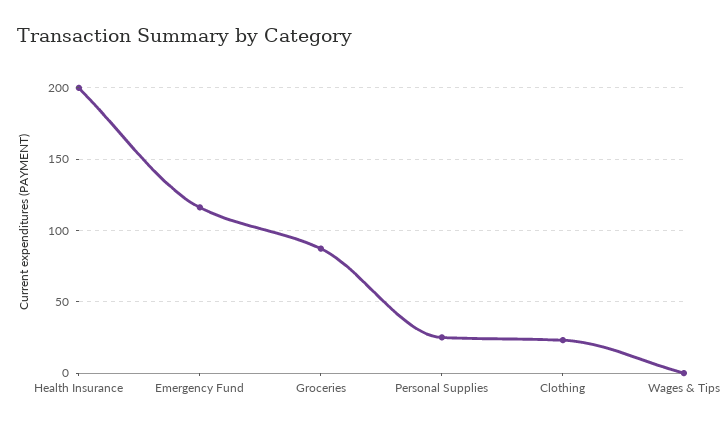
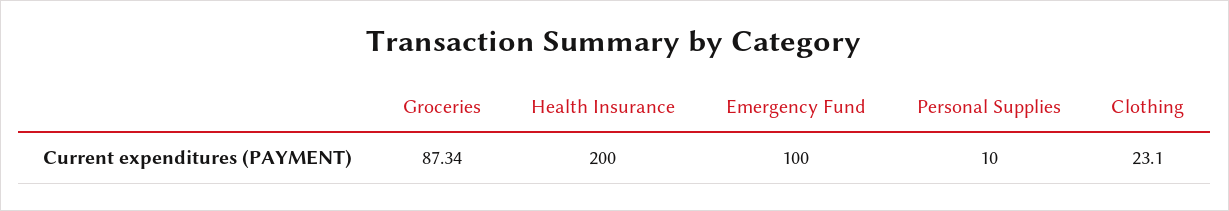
Emergency Fund: 115 -> 100
Personal Supplies: 25 -> 10
Wages & Tips: 0 -> none

